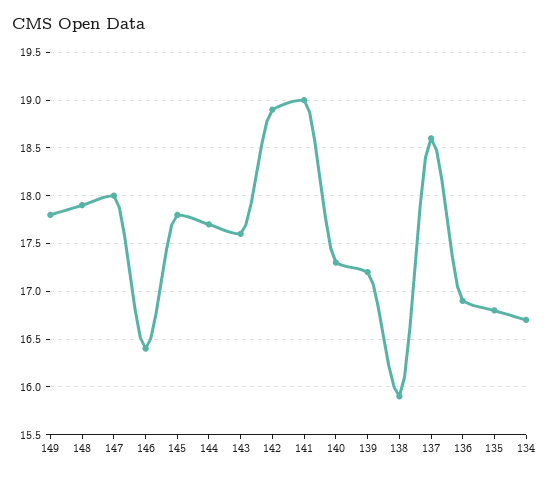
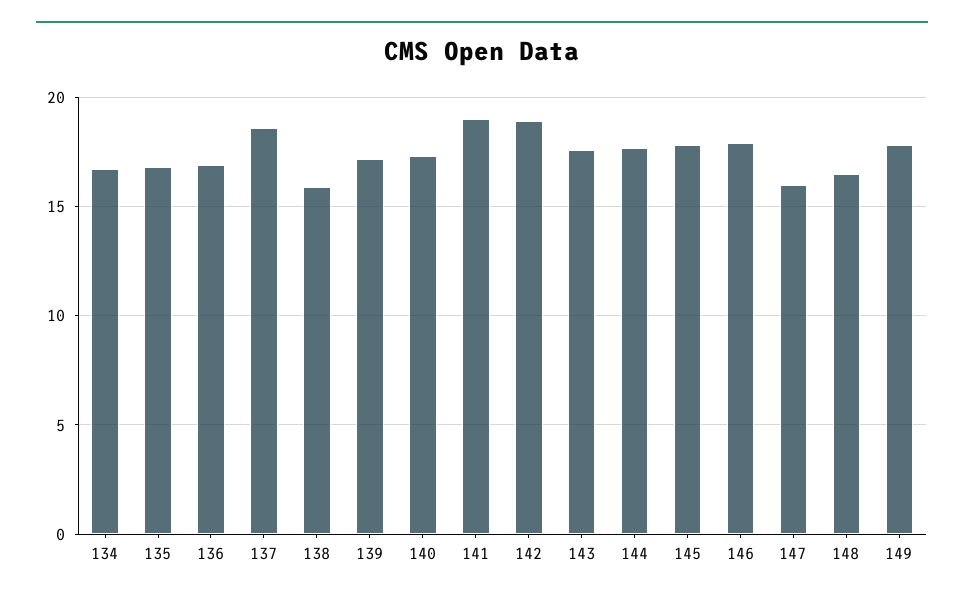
148: 17.9 -> 16.5
147: 18 -> 16
146: 16.4 -> 18

